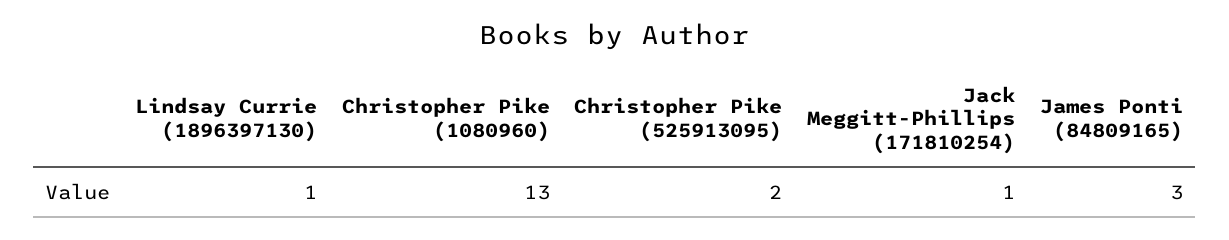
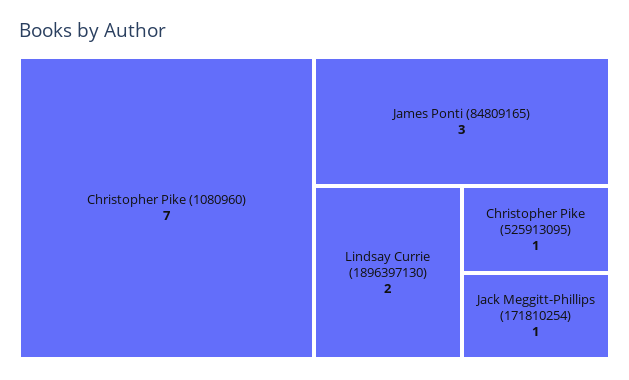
Lindsay Currie (1896397130): 1 -> 2
Christopher Pike (1080960): 13 -> 7
Christopher Pike (525913095): 2 -> 1

